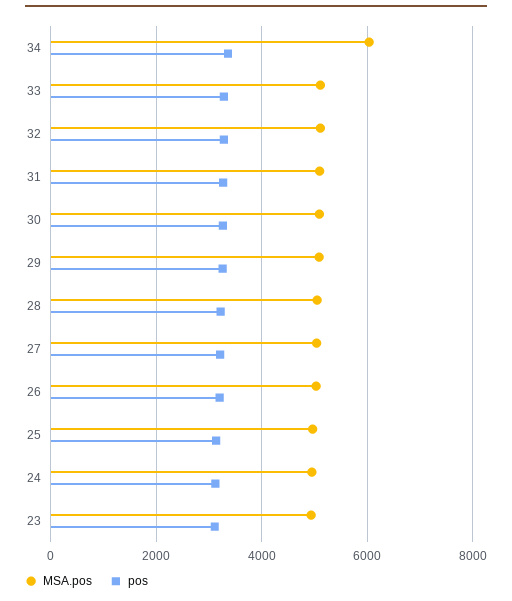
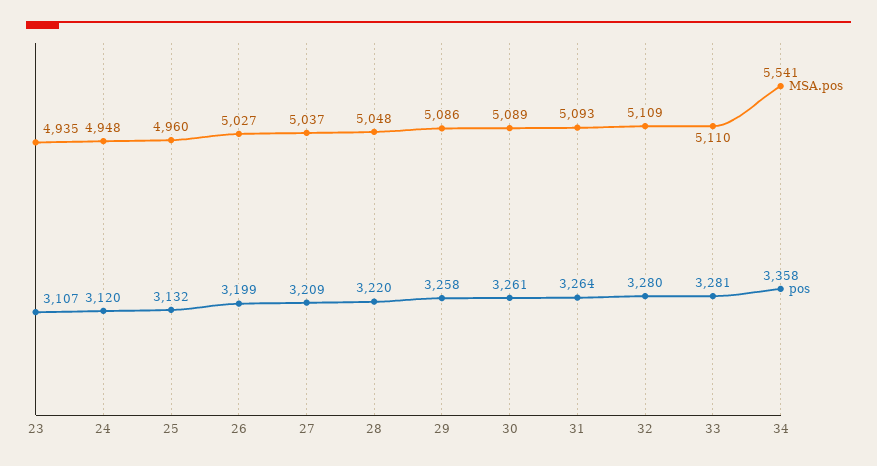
MSA.pos, 34: 6000 -> 5541

